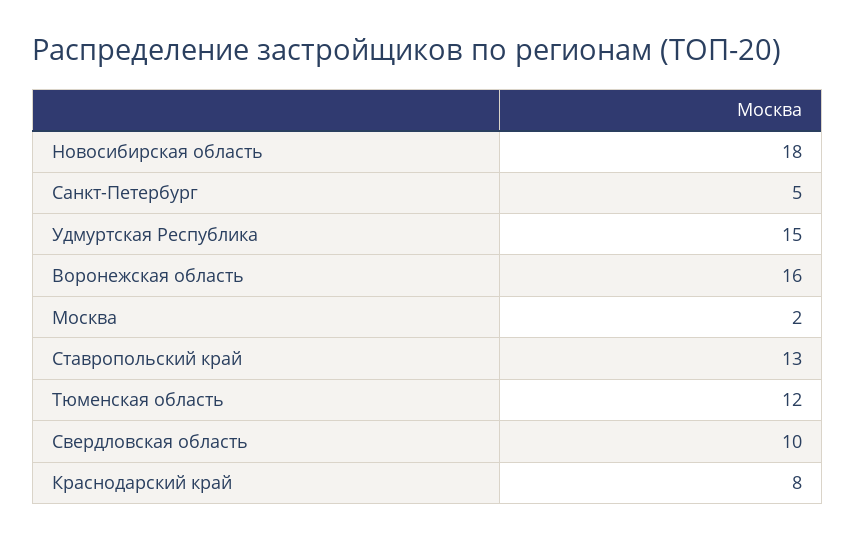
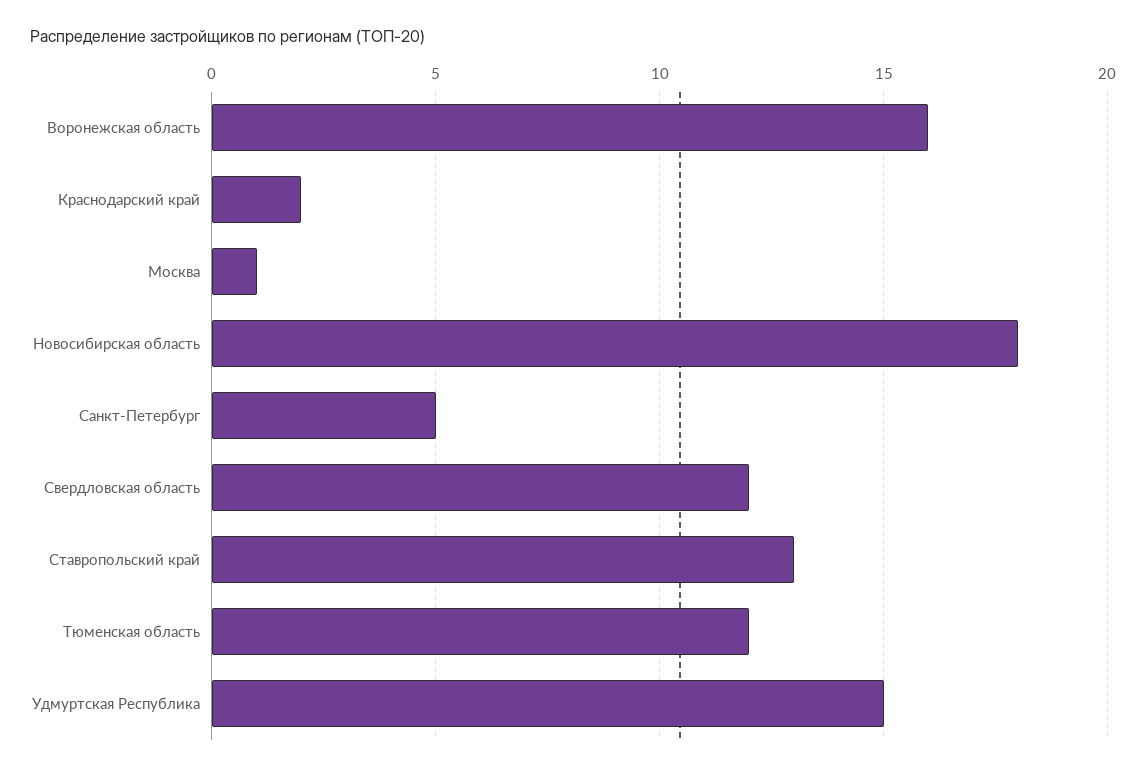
Москва: 2 -> 1
Свердловская область: 10 -> 12
Краснодарский край: 8 -> 2

